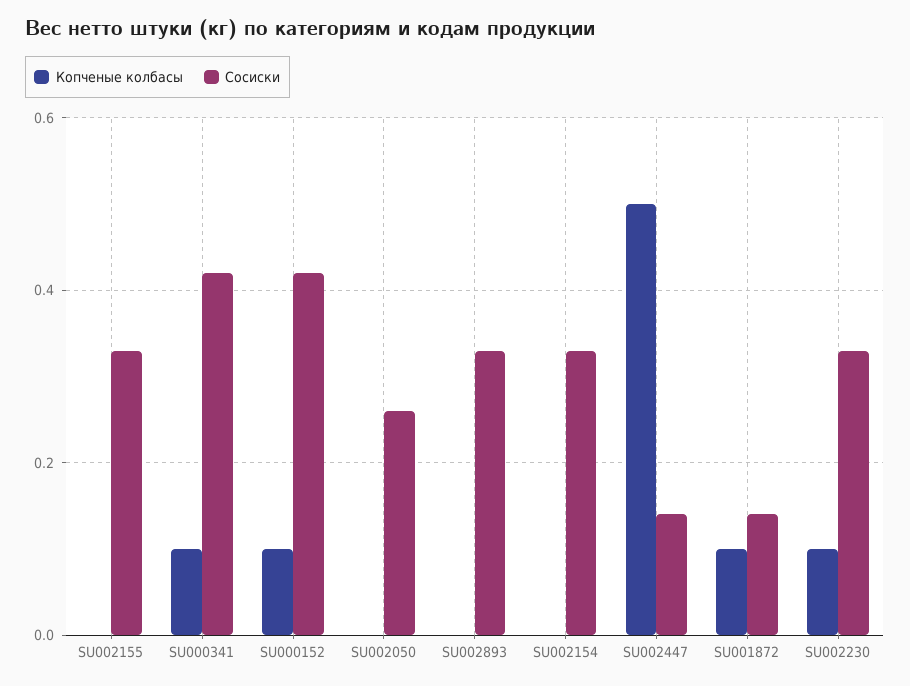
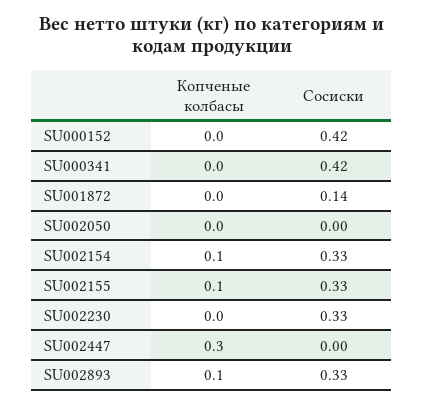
Копченые колбасы, SU002155: 0 -> 0.1
Копченые колбасы, SU000341: 0.1 -> 0
Копченые колбасы, SU000152: 0.1 -> 0
Сосиски, SU002050: 0.25 -> 0
Копченые колбасы, SU002893: 0 -> 0.1
Копченые колбасы, SU002154: 0 -> 0.1
Копченые колбасы, SU002447: 0.5 -> 0.3
Сосиски, SU002447: 0.15 -> 0
Копченые колбасы, SU001872: 0.1 -> 0
Копченые колбасы, SU002230: 0.1 -> 0

